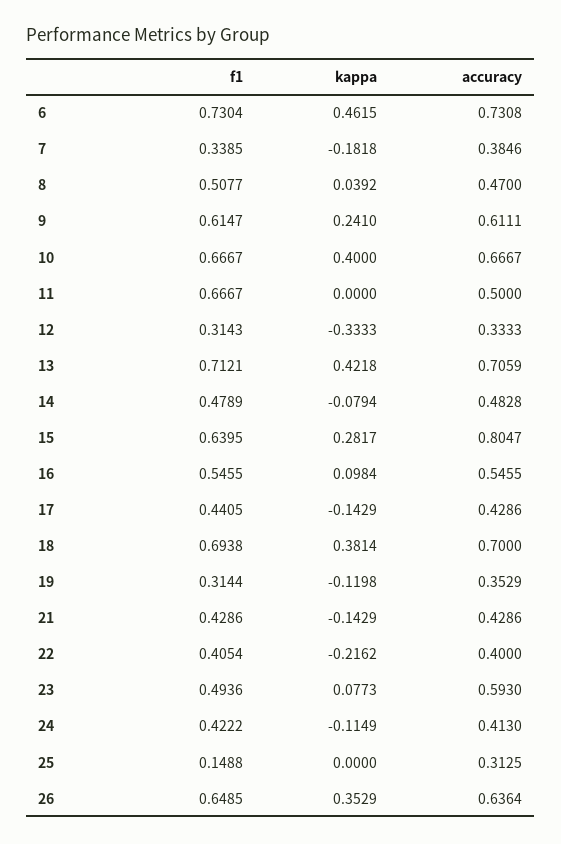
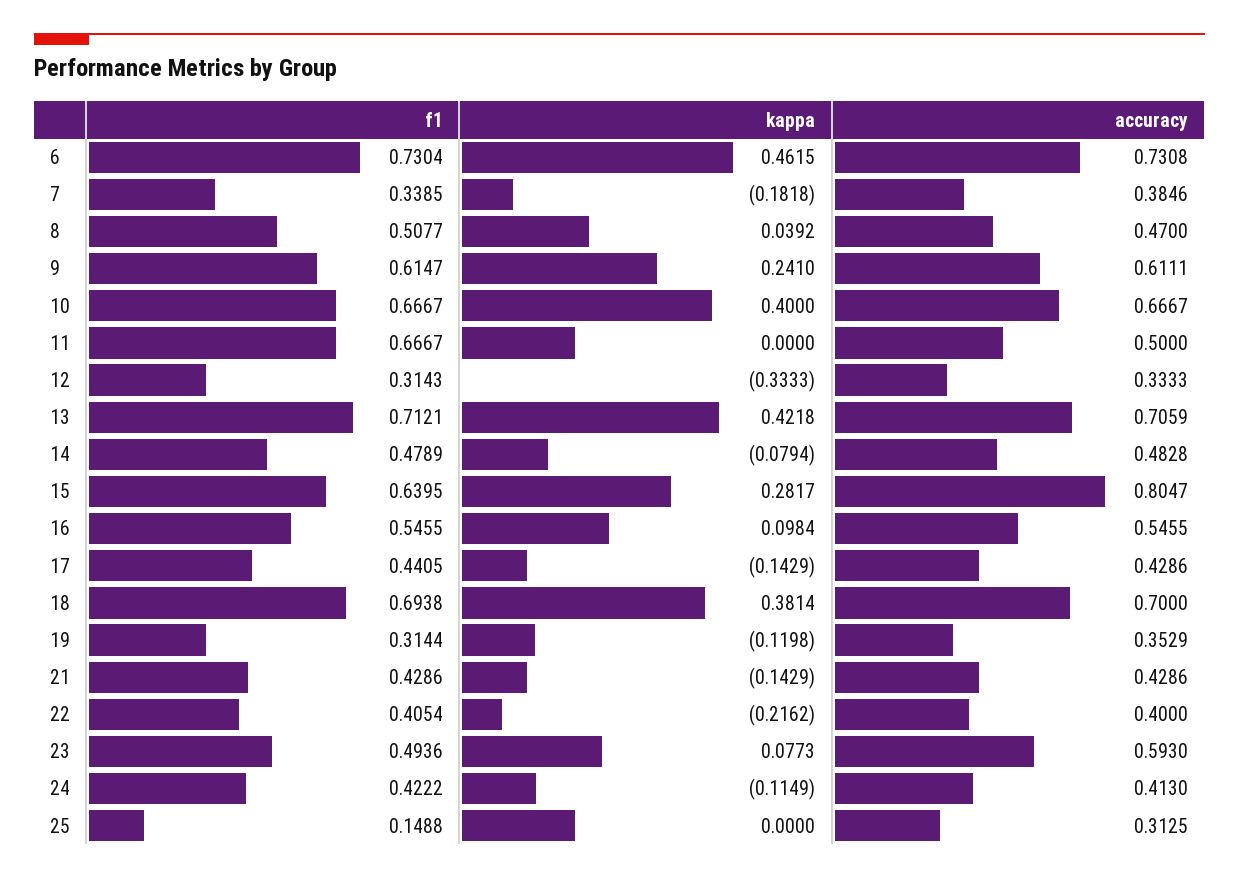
f1, 26: 0.6485 -> none
kappa, 26: 0.3529 -> none
accuracy, 26: 0.6364 -> none

